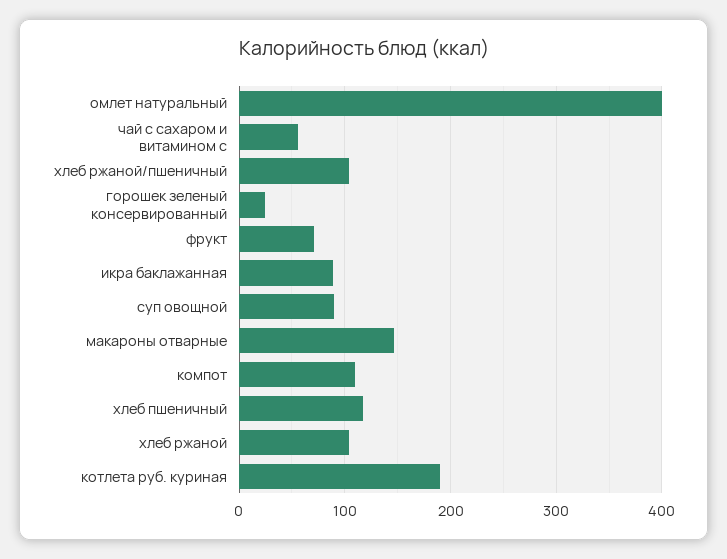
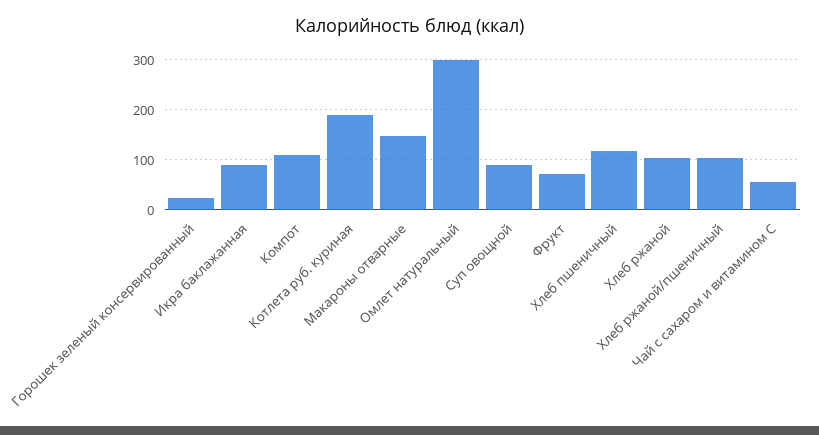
омлет натуральный: 400 -> 300

